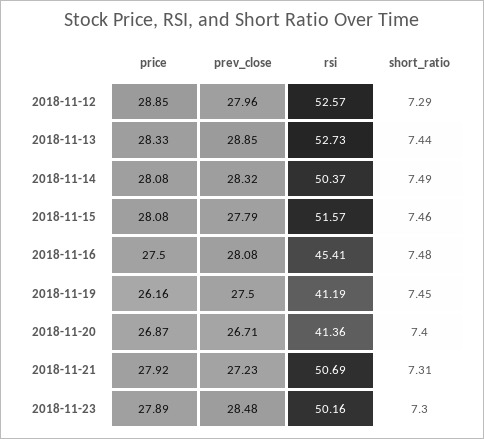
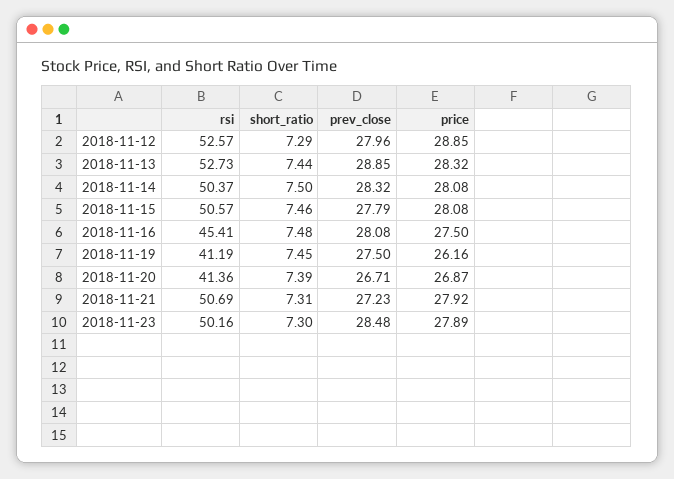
price, 2018-11-13: 28.33 -> 28.32
short_ratio, 2018-11-14: 7.49 -> 7.5
rsi, 2018-11-15: 51.57 -> 50.57
short_ratio, 2018-11-20: 7.4 -> 7.39

